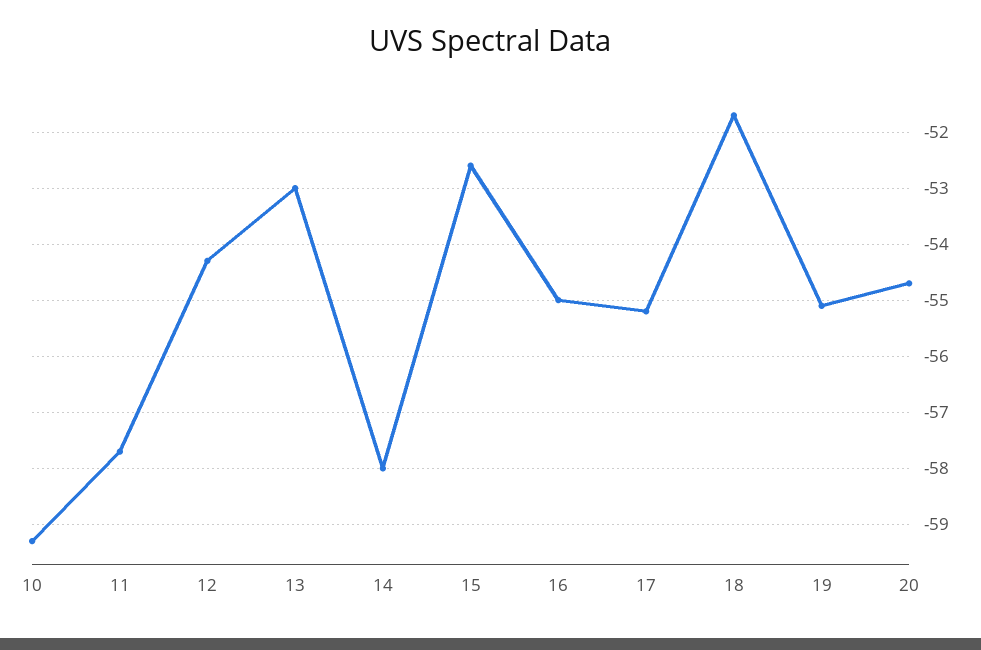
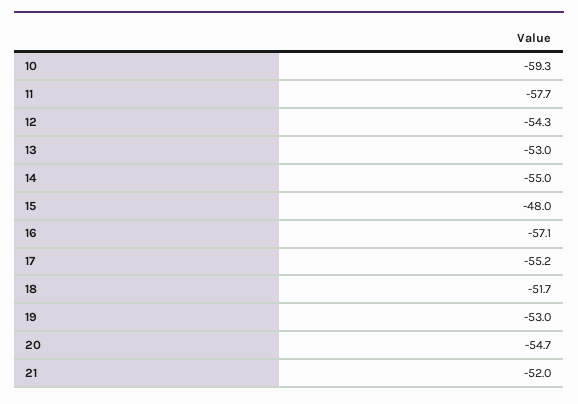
14: -58 -> -55
15: -52.5 -> -48
16: -55 -> -57.1
19: -55 -> -53
21: none -> -52

